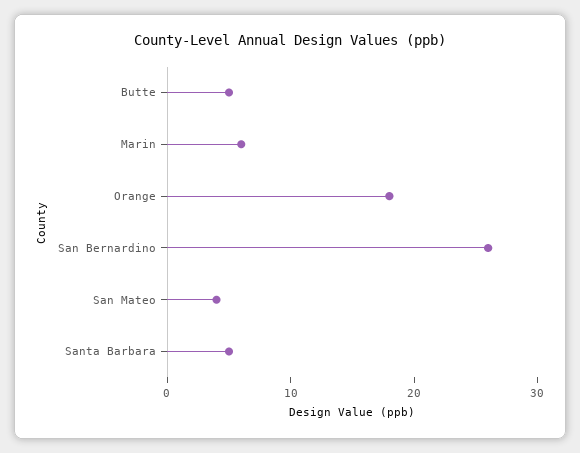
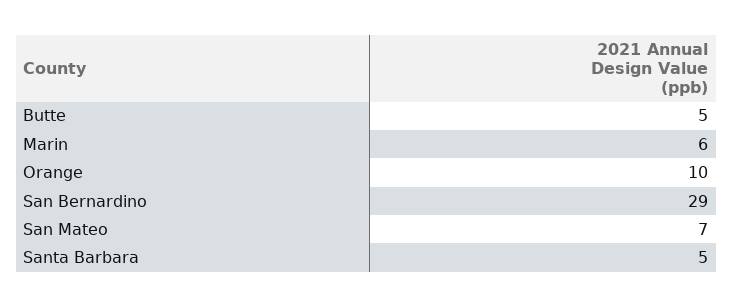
Orange: 18 -> 10
San Bernardino: 26 -> 29
San Mateo: 4 -> 7

